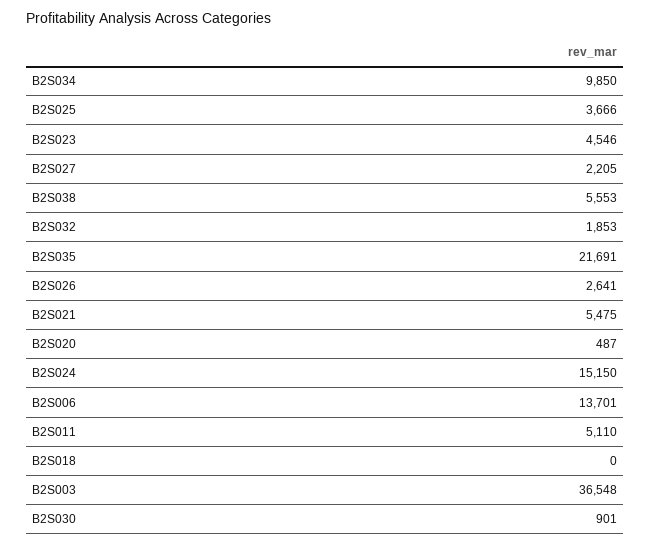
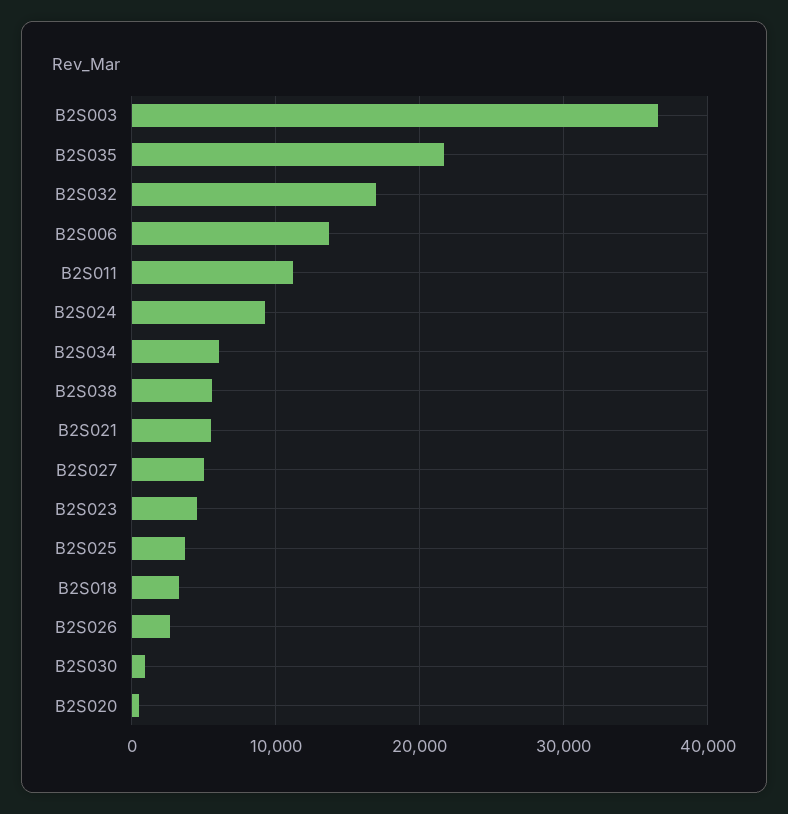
B2S034: 9850 -> 6000
B2S027: 2205 -> 5000
B2S032: 1853 -> 17000
B2S024: 15150 -> 9000
B2S011: 5110 -> 11000
B2S018: 0 -> 3000

